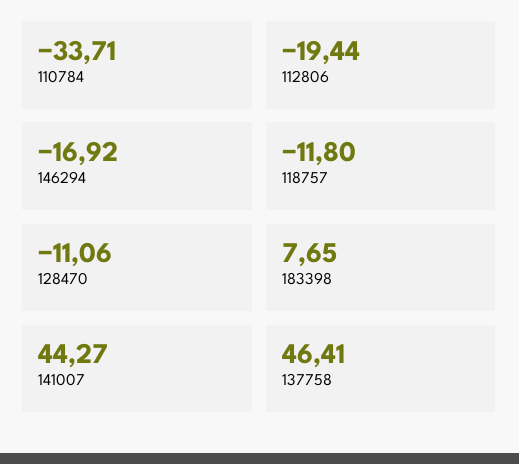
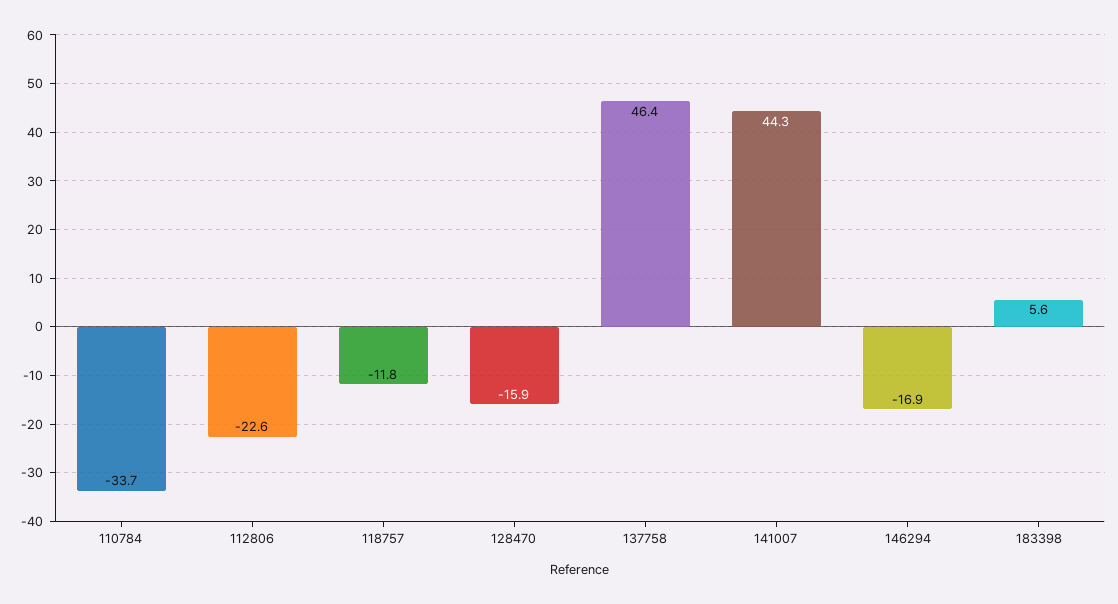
112806: -19.44 -> -22.6
128470: -11.06 -> -15.9
183398: 7.65 -> 5.6

